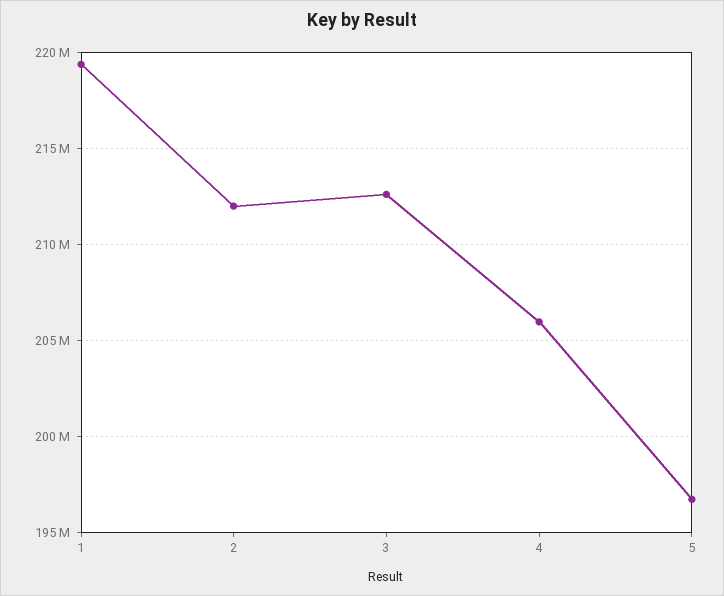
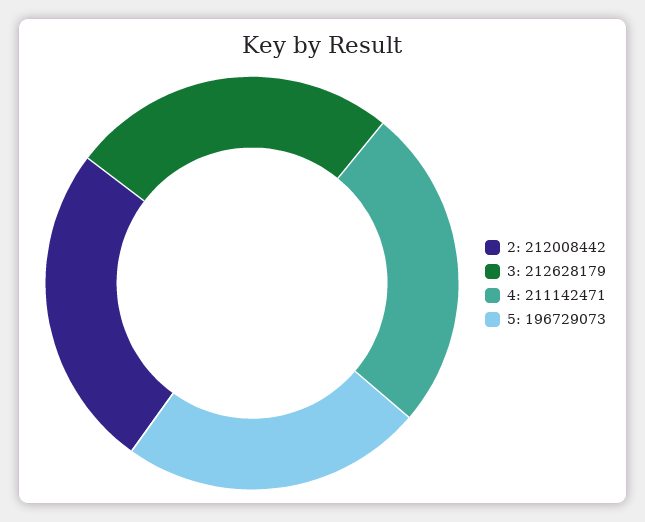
1: 219500000 -> none
4: 206000000 -> 211142471

